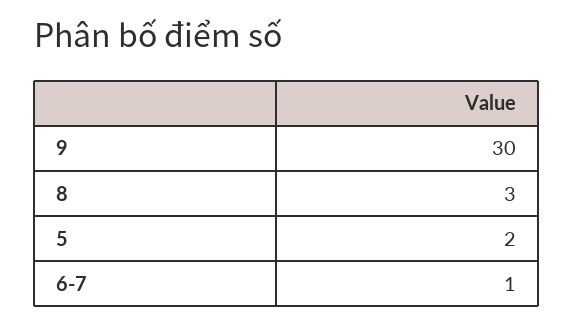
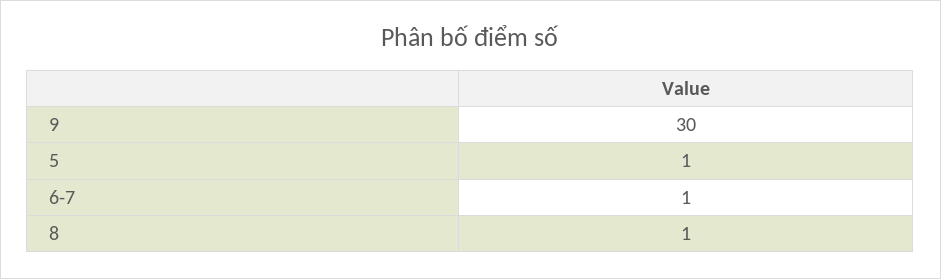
8: 3 -> 1
5: 2 -> 1

